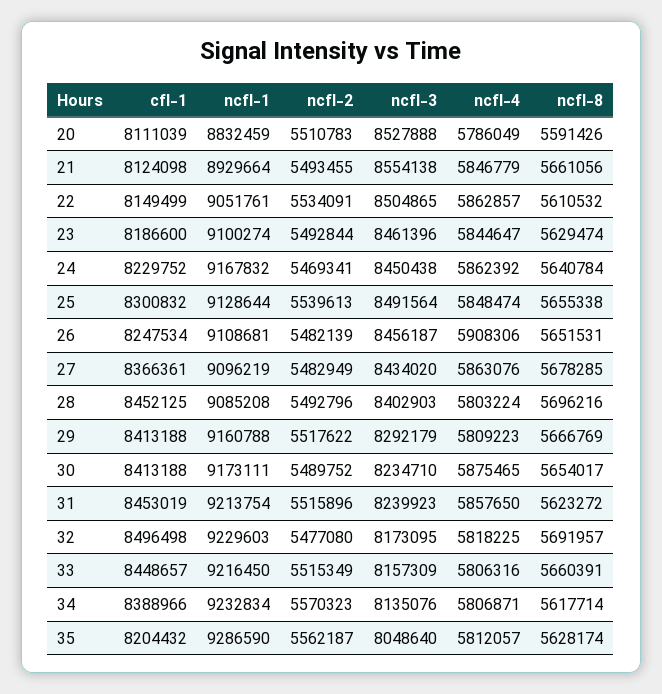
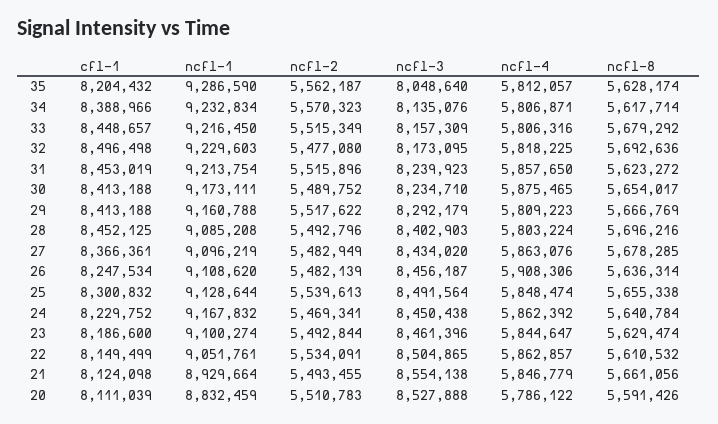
ncfl-4, 20: 5786049 -> 5786122
ncfl-1, 26: 9108681 -> 9108620
ncfl-8, 26: 5651531 -> 5636314
ncfl-8, 32: 5691957 -> 5692636
ncfl-8, 33: 5660391 -> 5679292

